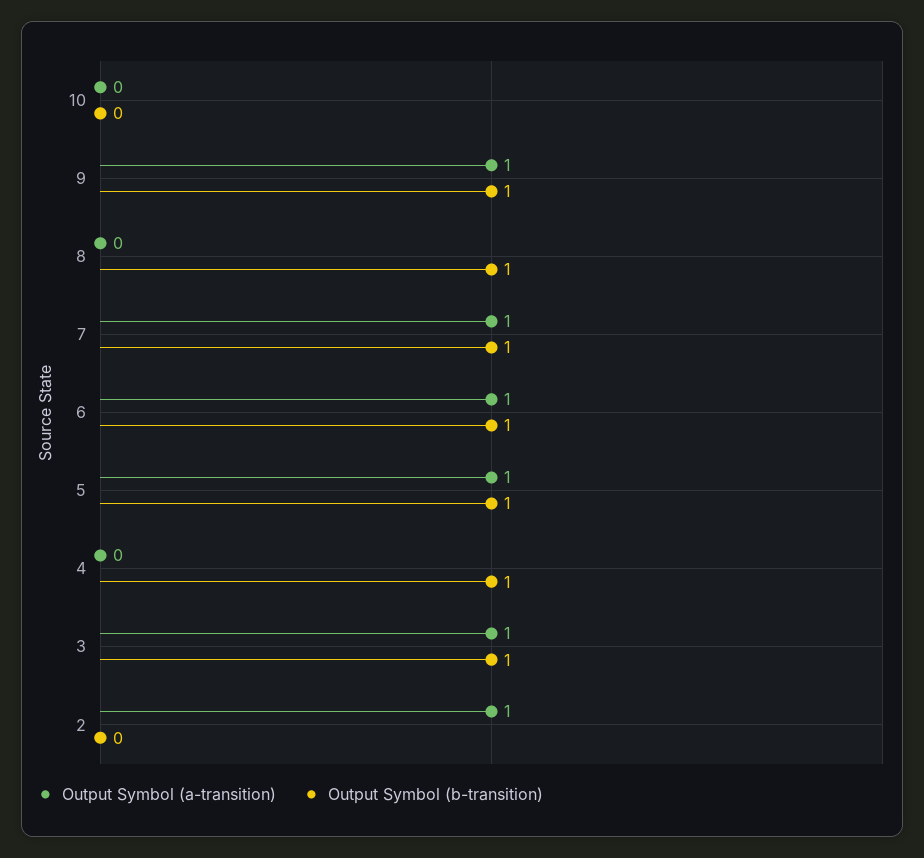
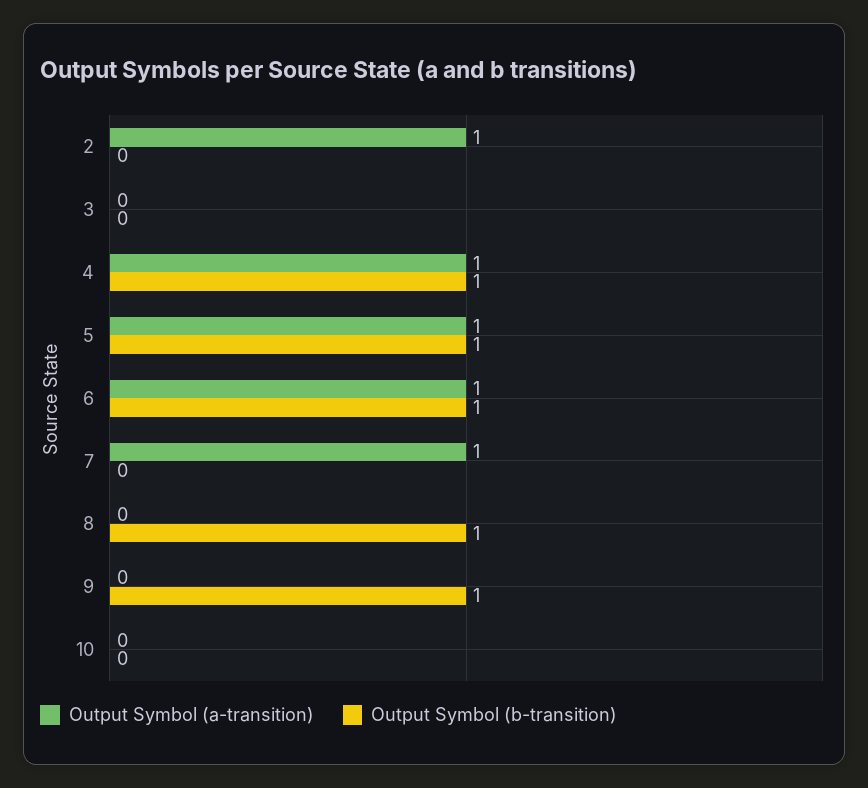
Output Symbol (a-transition), 9: 1 -> 0
Output Symbol (b-transition), 7: 1 -> 0
Output Symbol (a-transition), 4: 0 -> 1
Output Symbol (a-transition), 3: 1 -> 0
Output Symbol (b-transition), 3: 1 -> 0

